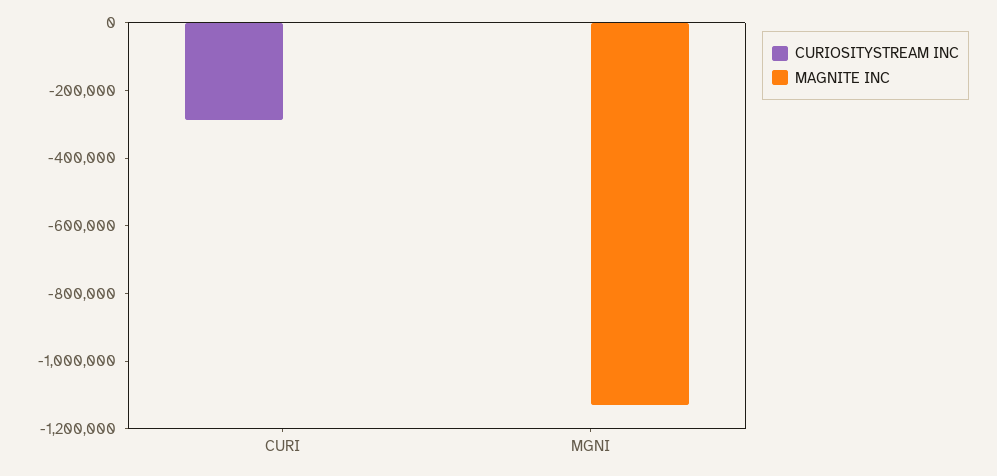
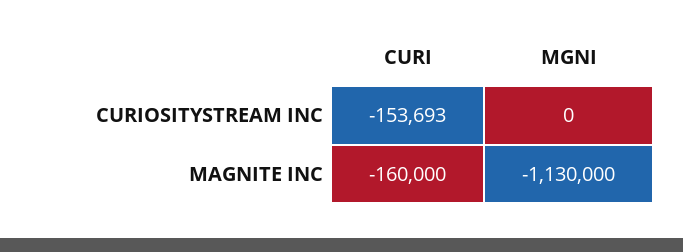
CURIOSITYSTREAM INC, CURI: -300000 -> -153693
MAGNITE INC, CURI: 0 -> -160000

